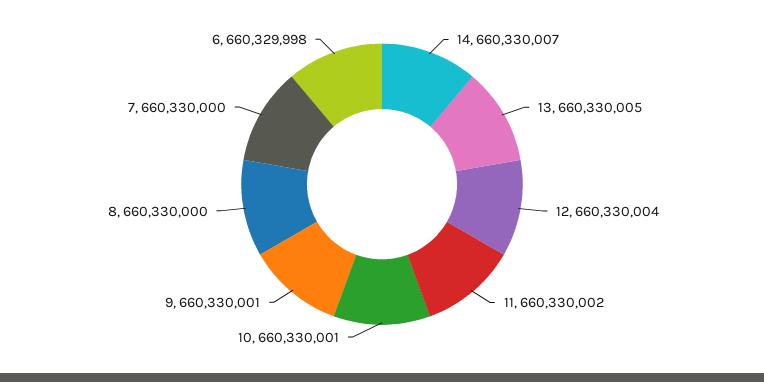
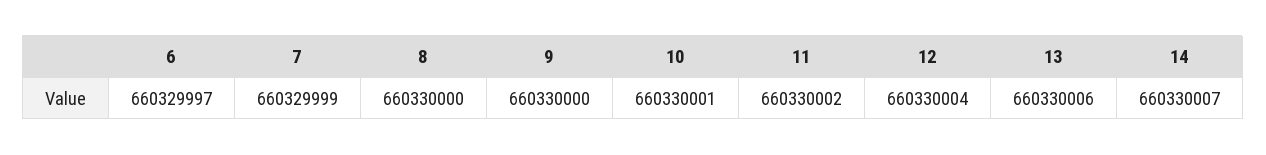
13: 660330005 -> 660330006
9: 660330001 -> 660330000
7: 660330000 -> 660329999
6: 660329998 -> 660329997

